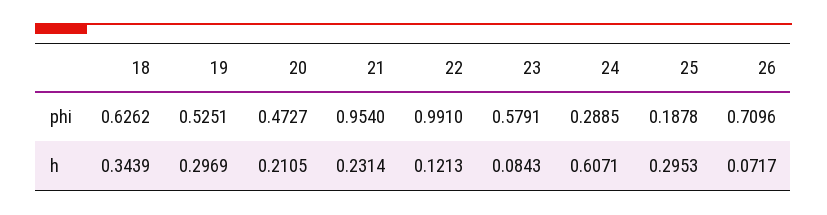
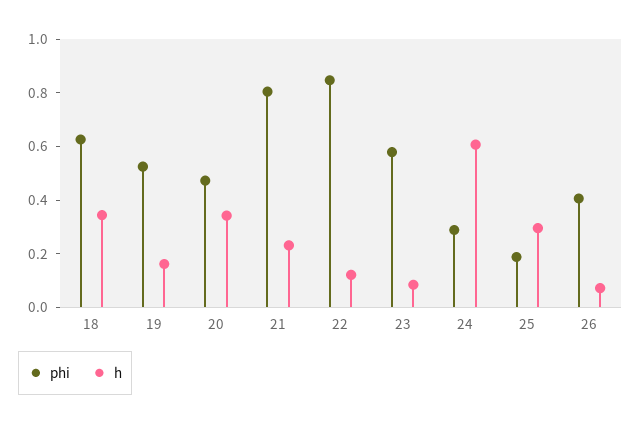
phi, 21: 0.954 -> 0.8
phi, 22: 0.991 -> 0.85
phi, 26: 0.7096 -> 0.4
h, 19: 0.2969 -> 0.15
h, 20: 0.2105 -> 0.35

